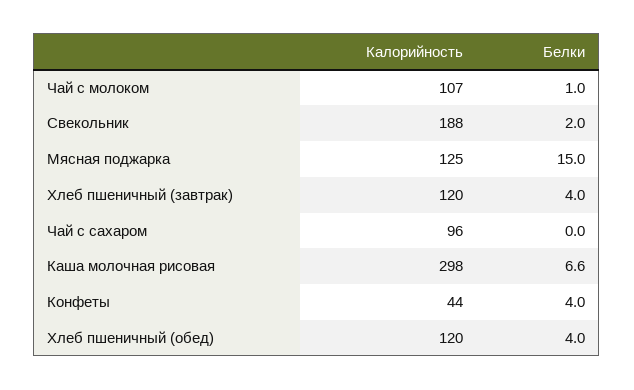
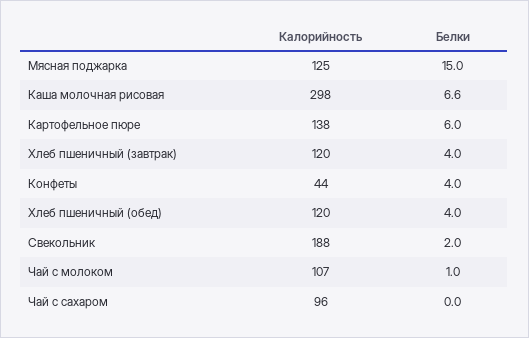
Калорийность, Картофельное пюре: none -> 138
Белки, Картофельное пюре: none -> 6

